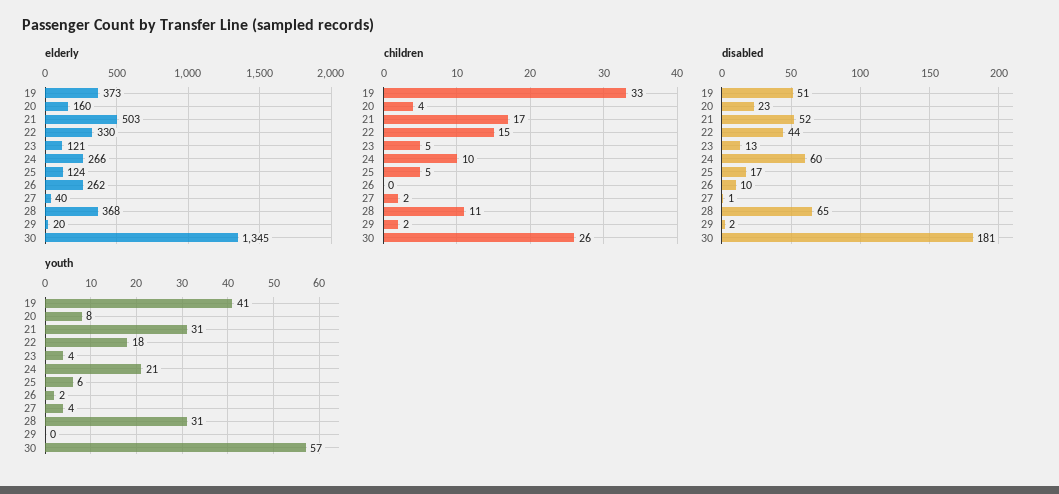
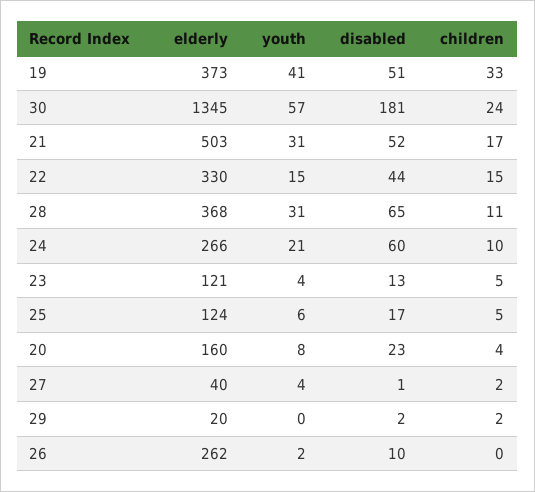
children, 30: 26 -> 24
youth, 22: 18 -> 15

